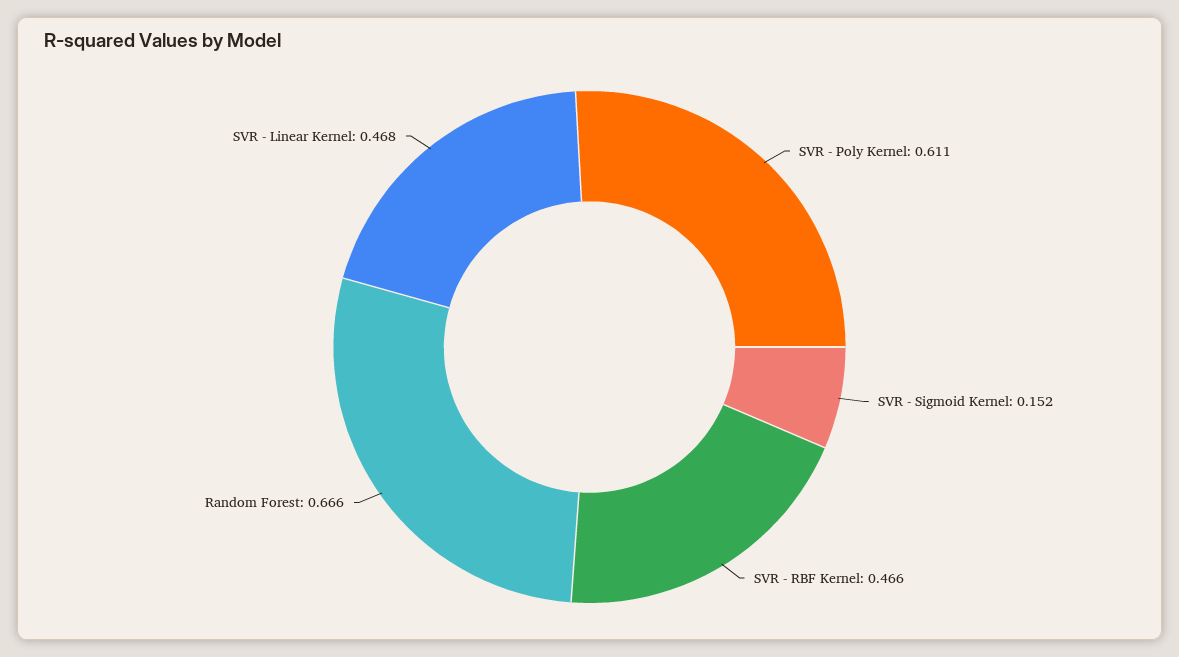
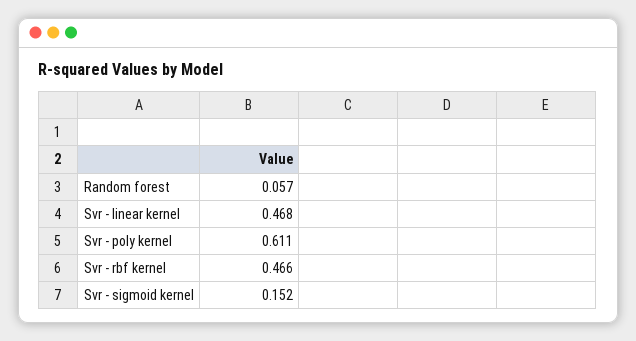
Random Forest: 0.666 -> 0.057

